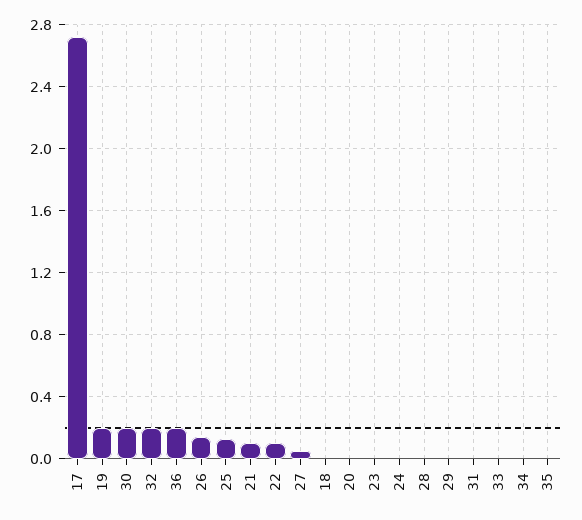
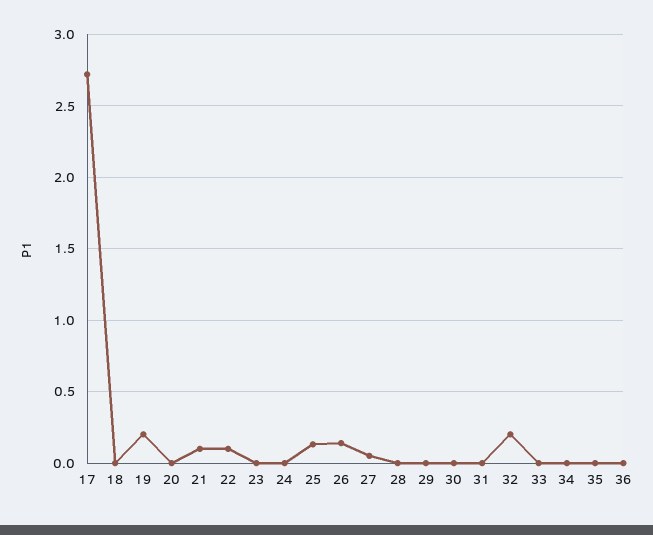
30: 0.2 -> 0
36: 0.2 -> 0

